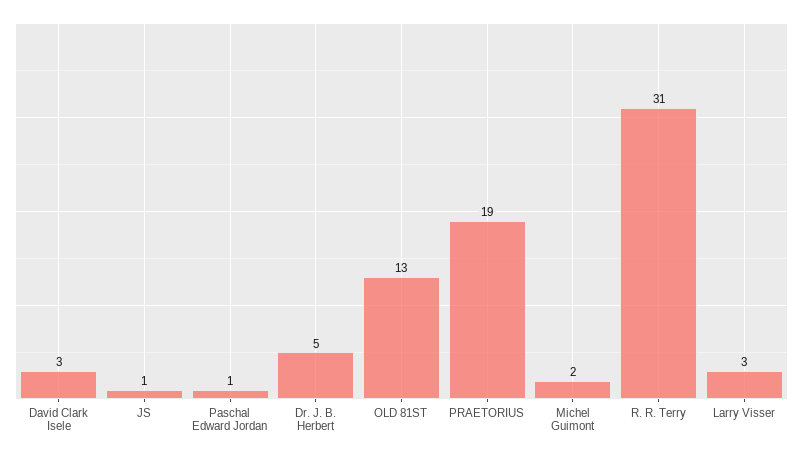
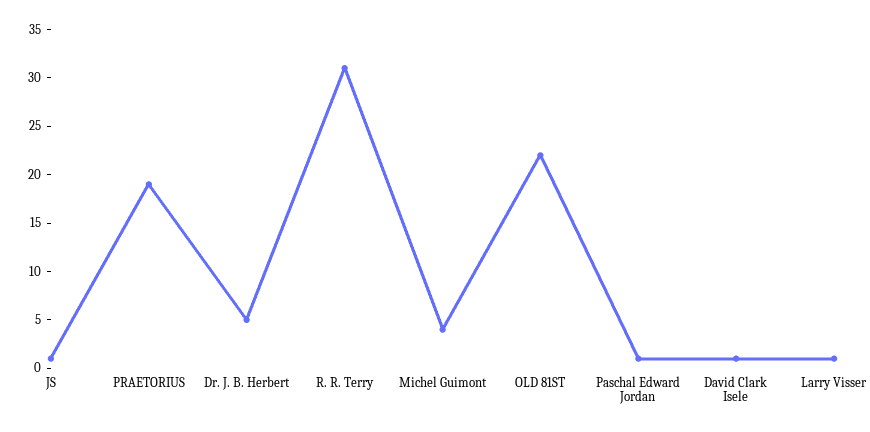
David Clark Isele: 3 -> 1
OLD 81ST: 13 -> 22
Michel Guimont: 2 -> 4
Larry Visser: 3 -> 1

